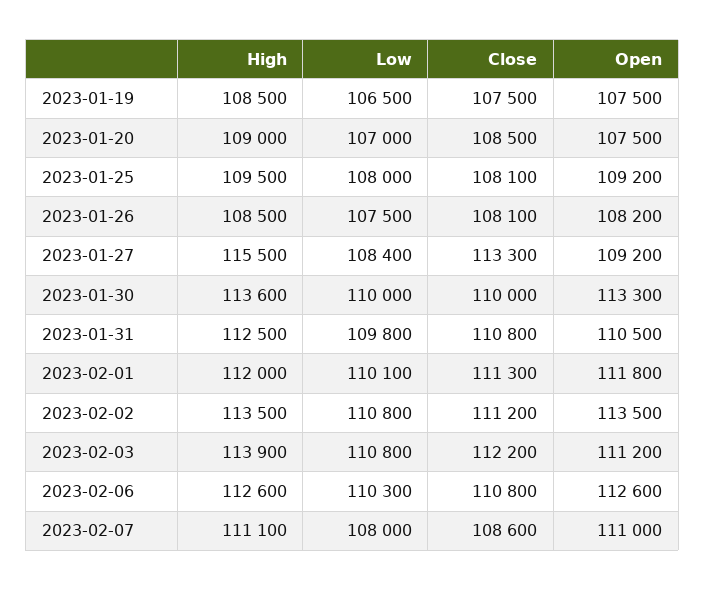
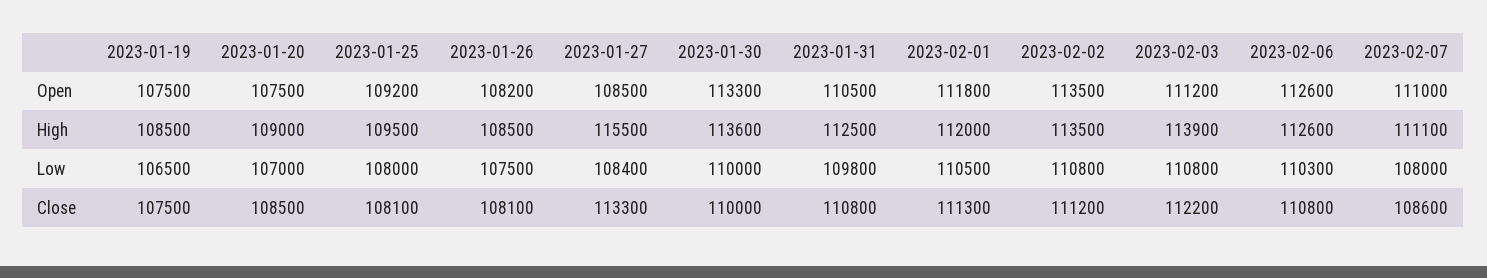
Open, 2023-01-27: 109200 -> 108500
Low, 2023-02-01: 110100 -> 110500

